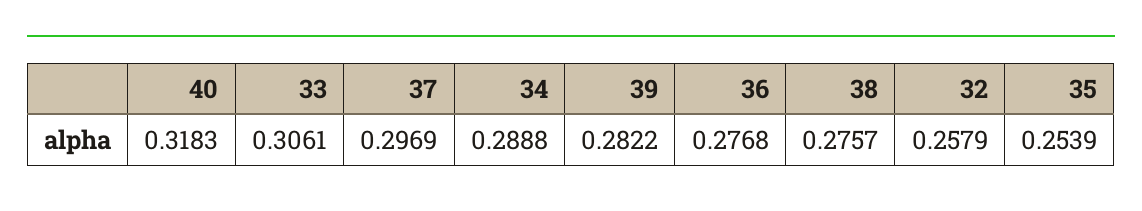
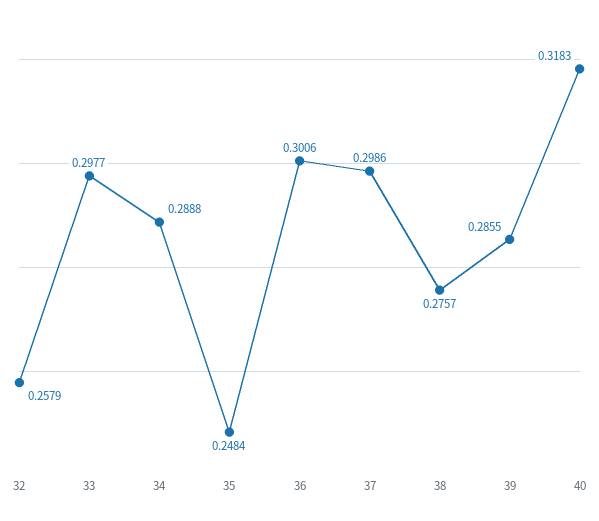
33: 0.3061 -> 0.2977
37: 0.2969 -> 0.2986
39: 0.2822 -> 0.2855
36: 0.2768 -> 0.3006
35: 0.2539 -> 0.2484

